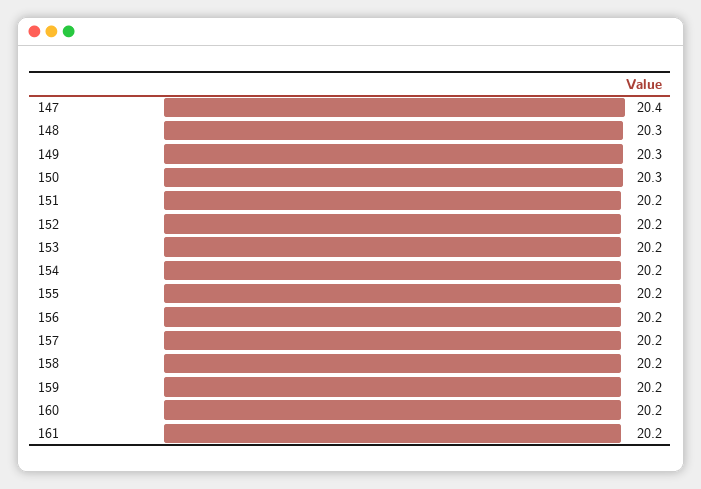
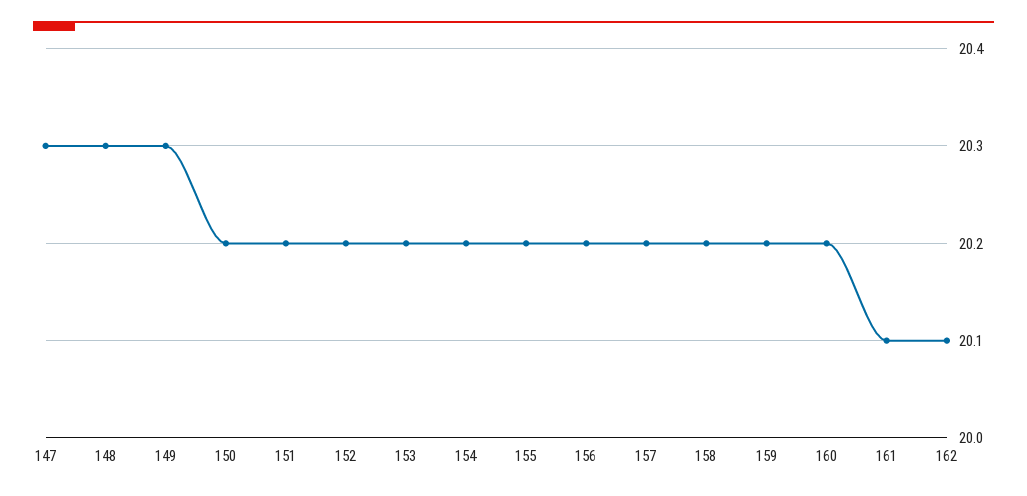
147: 20.4 -> 20.3
150: 20.3 -> 20.2
161: 20.2 -> 20.1
162: none -> 20.1

